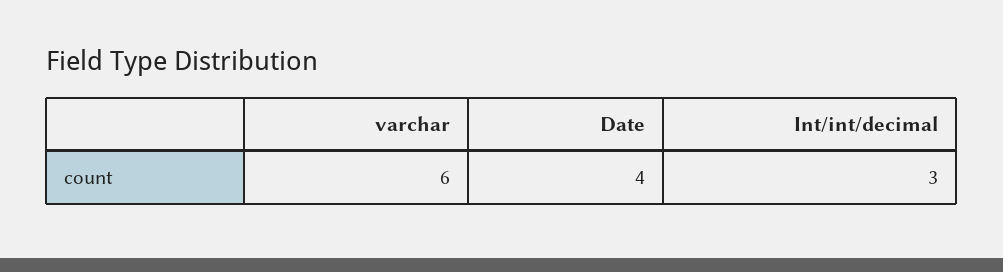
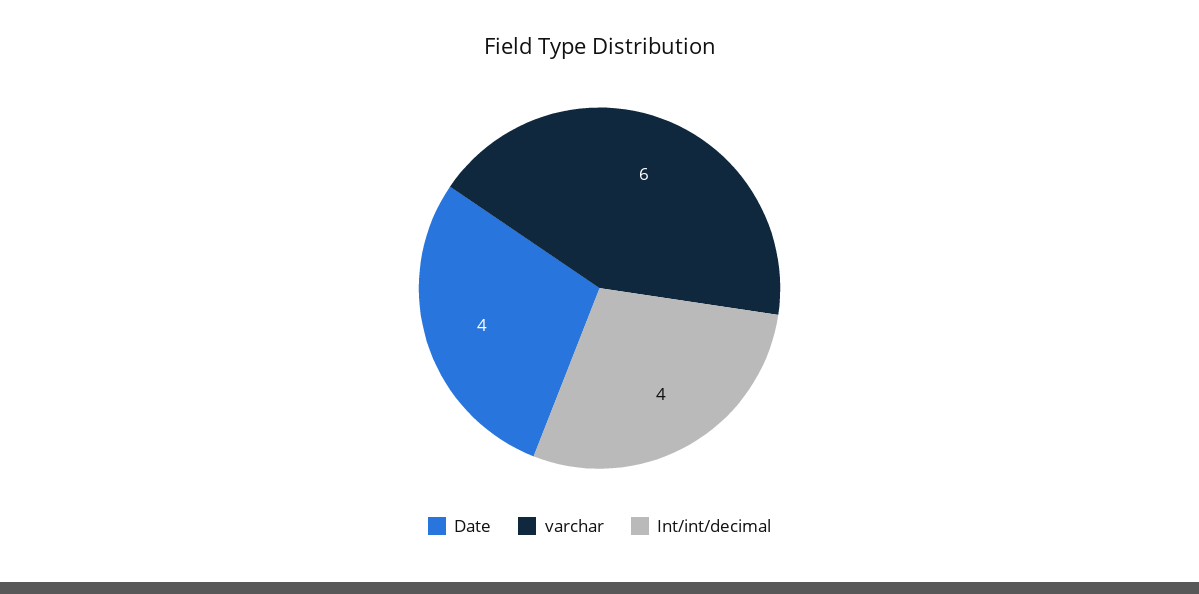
Int/int/decimal: 3 -> 4

